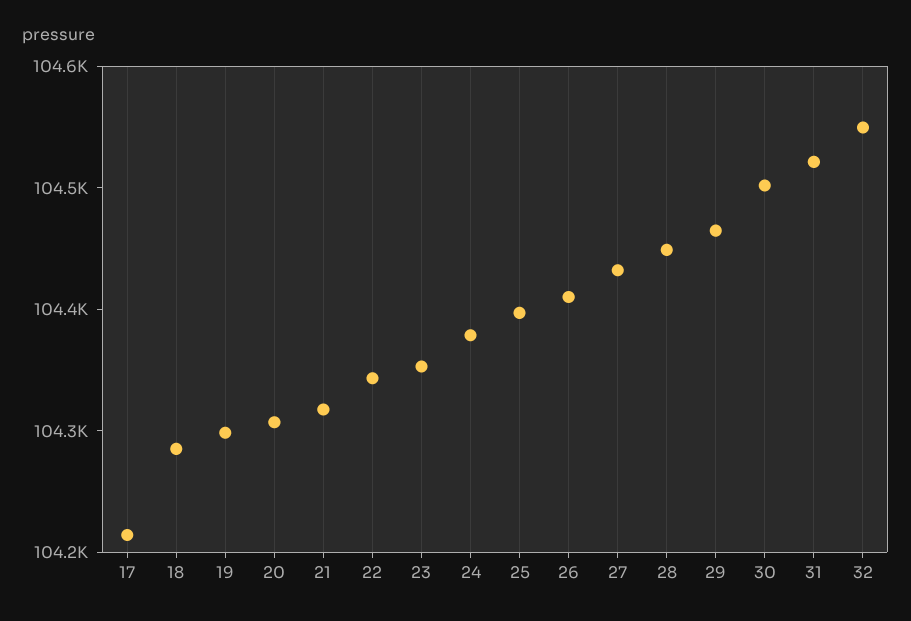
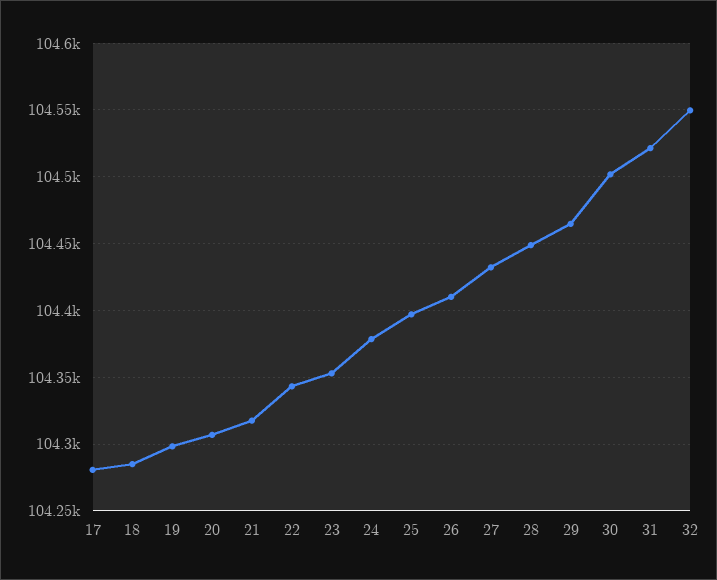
17: 104220 -> 104280

